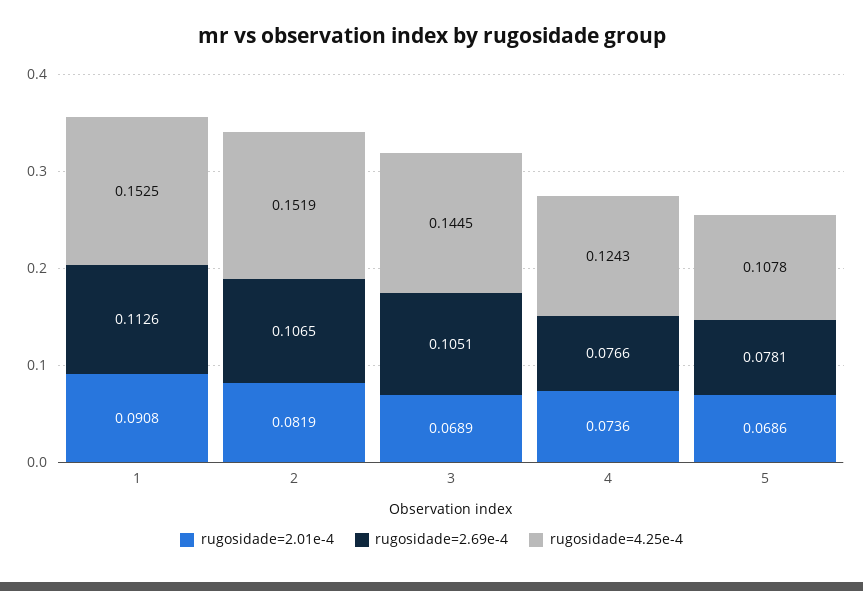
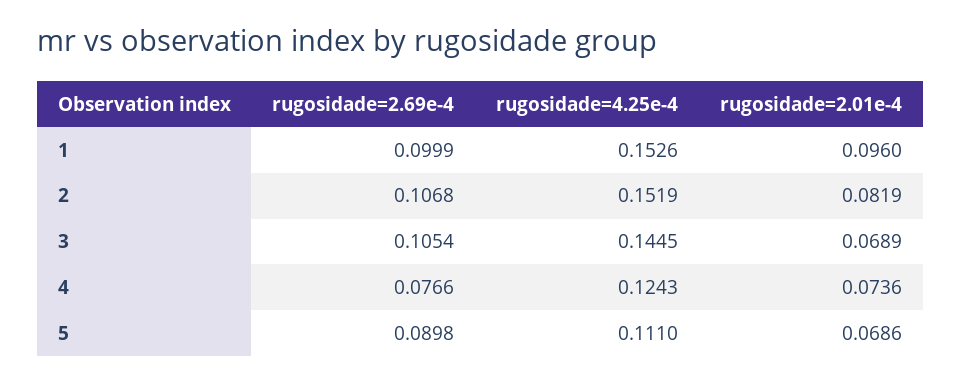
rugosidade=2.01e-4, 1: 0.0908 -> 0.096
rugosidade=2.69e-4, 1: 0.1126 -> 0.0999
rugosidade=4.25e-4, 1: 0.1525 -> 0.1526
rugosidade=2.69e-4, 2: 0.1065 -> 0.1068
rugosidade=2.69e-4, 3: 0.1051 -> 0.1054
rugosidade=2.69e-4, 5: 0.0781 -> 0.0898
rugosidade=4.25e-4, 5: 0.1078 -> 0.111

